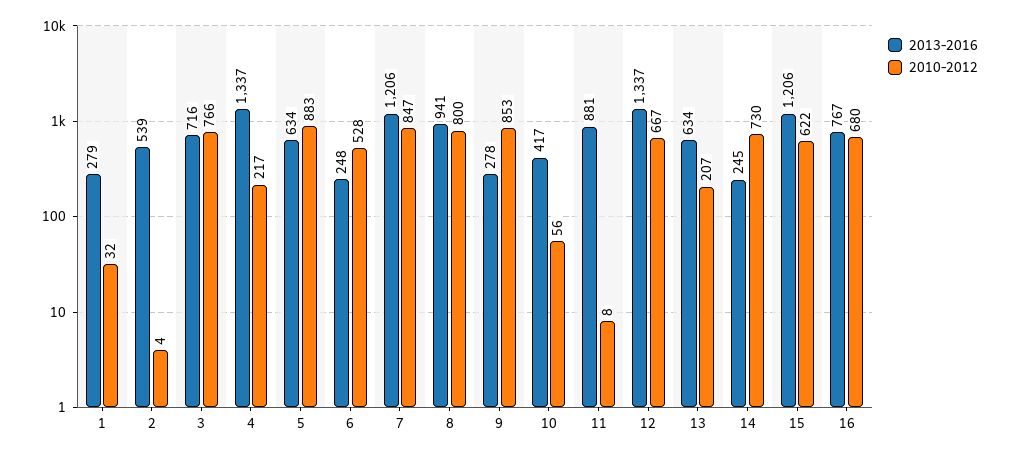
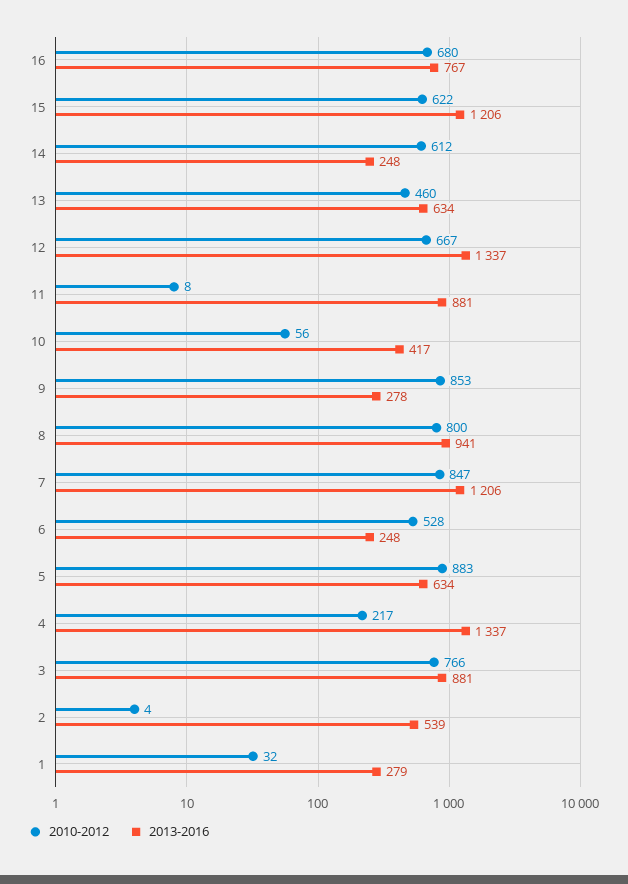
2013-2016, 3: 716 -> 881
2010-2012, 13: 207 -> 460
2013-2016, 14: 245 -> 248
2010-2012, 14: 730 -> 612

